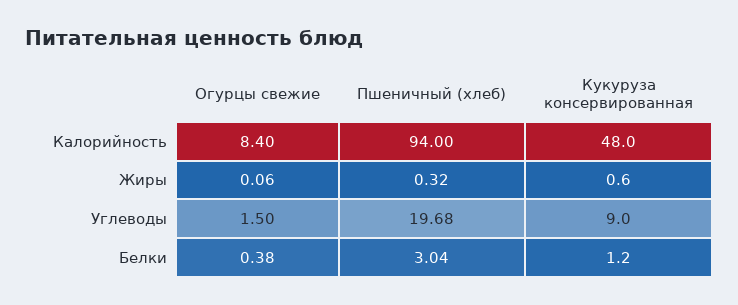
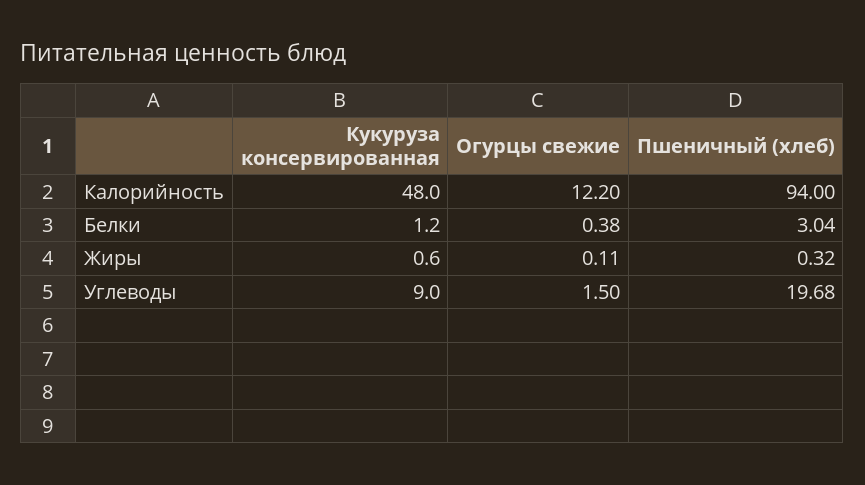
Огурцы свежие, Калорийность: 8.4 -> 12.2
Огурцы свежие, Жиры: 0.06 -> 0.11

